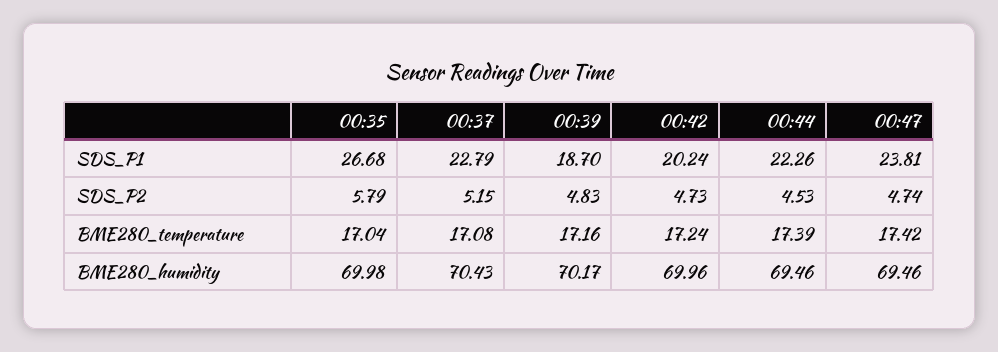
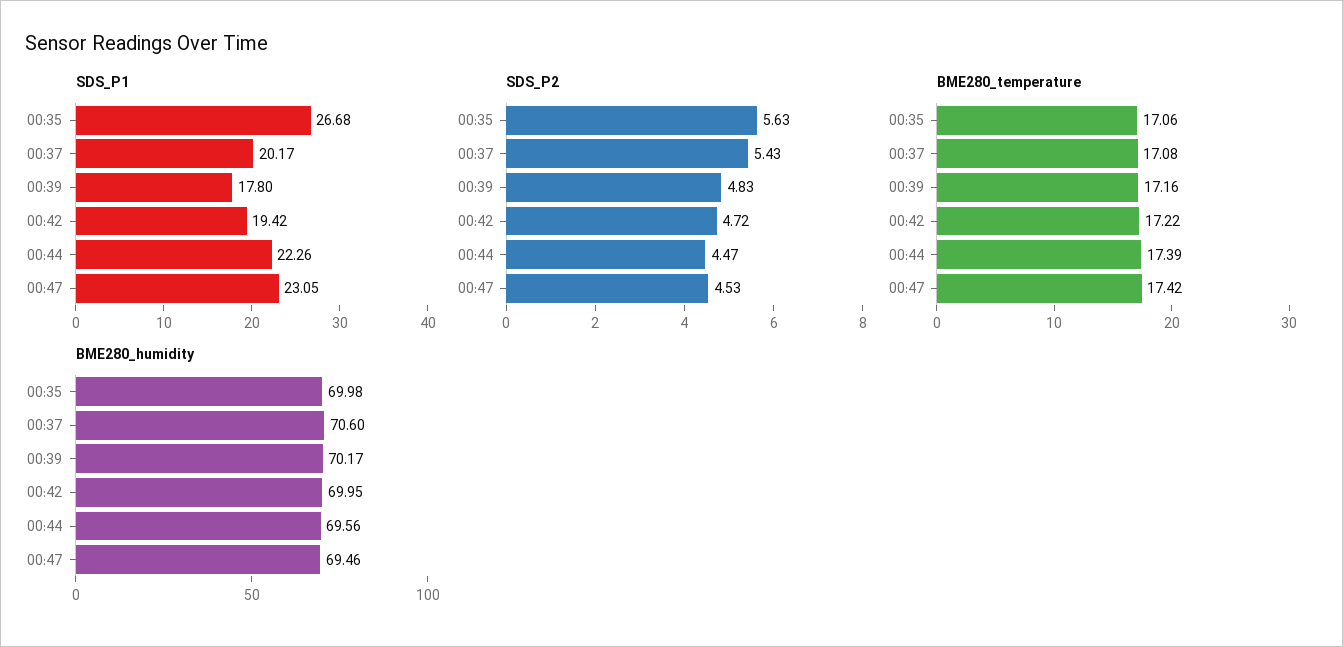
SDS_P1, 00:37: 22.79 -> 20.17
SDS_P1, 00:39: 18.7 -> 17.8
SDS_P1, 00:42: 20.24 -> 19.42
SDS_P1, 00:47: 23.81 -> 23.05
SDS_P2, 00:35: 5.79 -> 5.63
SDS_P2, 00:37: 5.15 -> 5.43
SDS_P2, 00:42: 4.73 -> 4.72
SDS_P2, 00:44: 4.53 -> 4.47
SDS_P2, 00:47: 4.74 -> 4.53
BME280_temperature, 00:35: 17.04 -> 17.06
BME280_temperature, 00:42: 17.24 -> 17.22
BME280_humidity, 00:37: 70.43 -> 70.6
BME280_humidity, 00:42: 69.96 -> 69.95
BME280_humidity, 00:44: 69.46 -> 69.56

